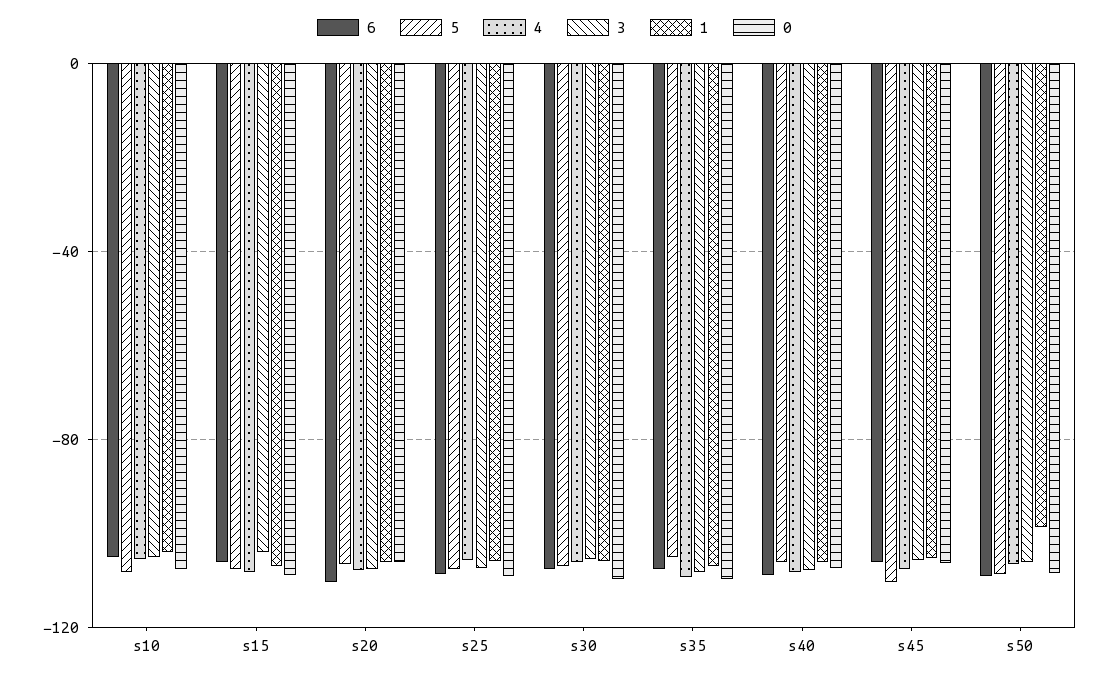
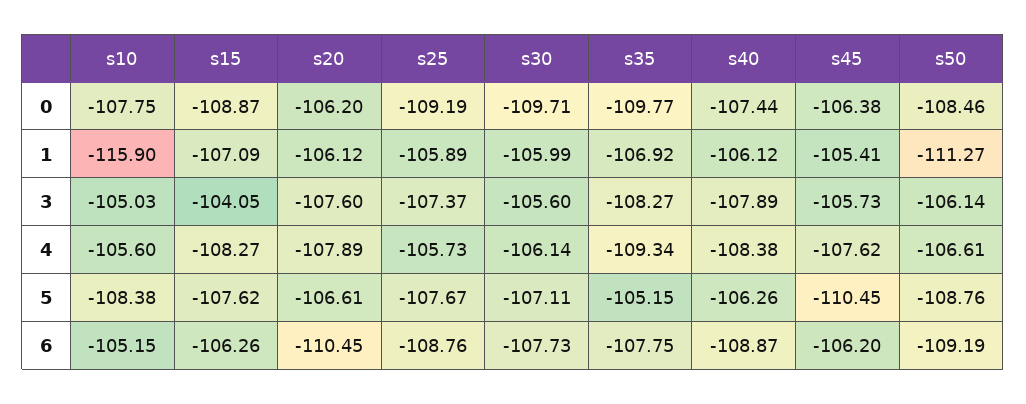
1, s10: -105 -> -115.9
1, s50: -100 -> -111.27

